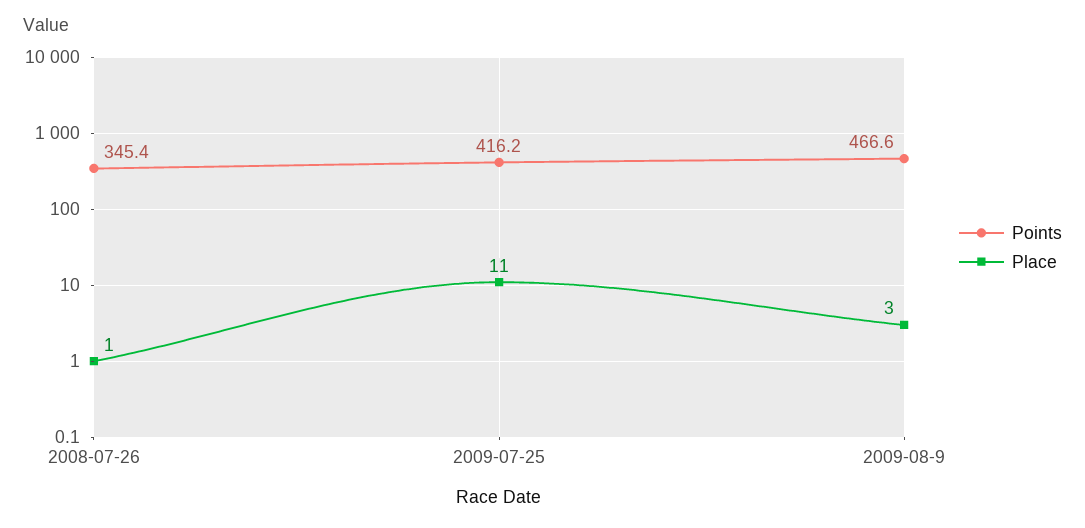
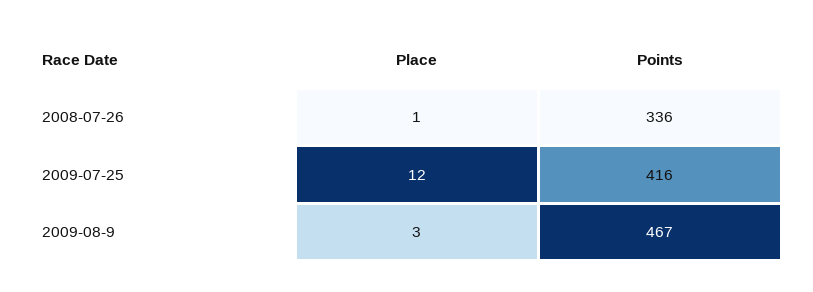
Points, 2008-07-26: 345.4 -> 336
Place, 2009-07-25: 11 -> 12

